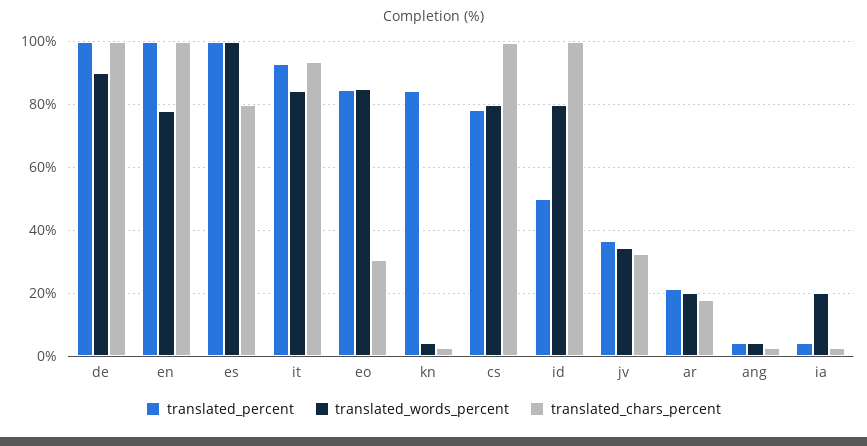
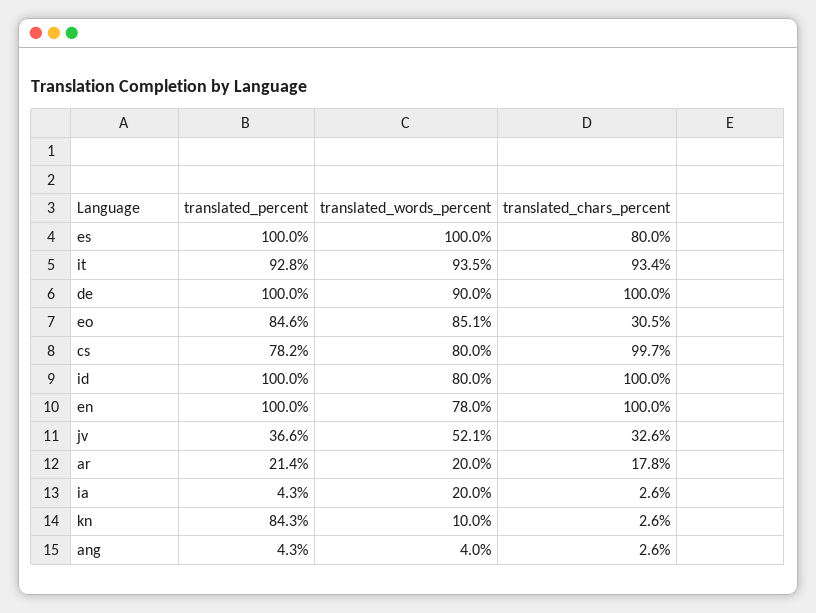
translated_words_percent, it: 84 -> 93.5
translated_words_percent, kn: 4 -> 10
translated_percent, id: 50 -> 100
translated_words_percent, jv: 34 -> 52.1

